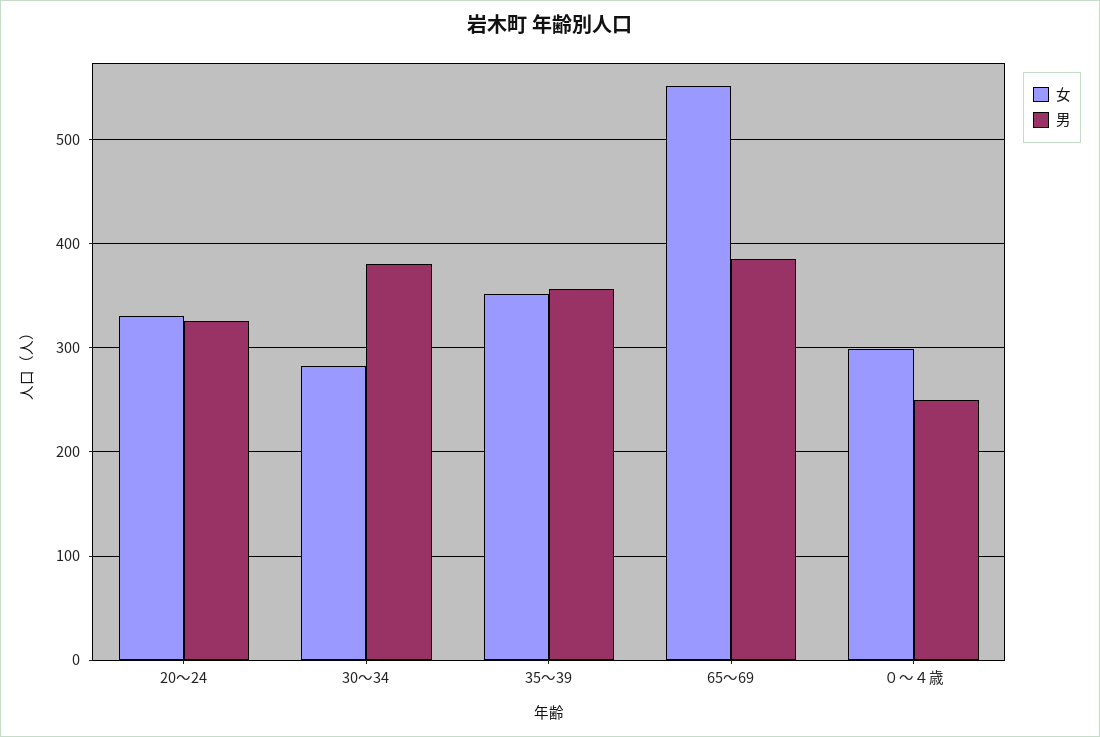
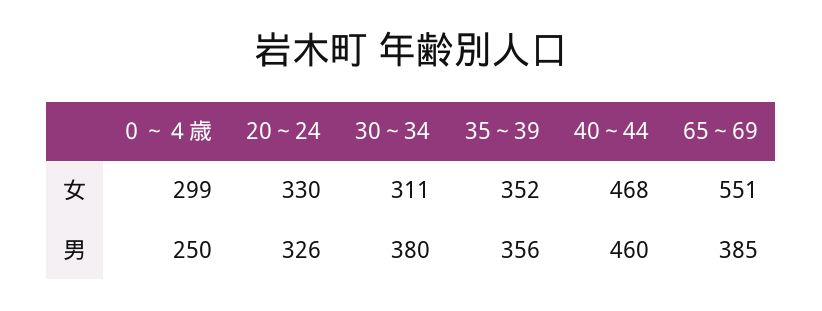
女, 30～34: 280 -> 311
女, 40～44: none -> 468
男, 40～44: none -> 460

